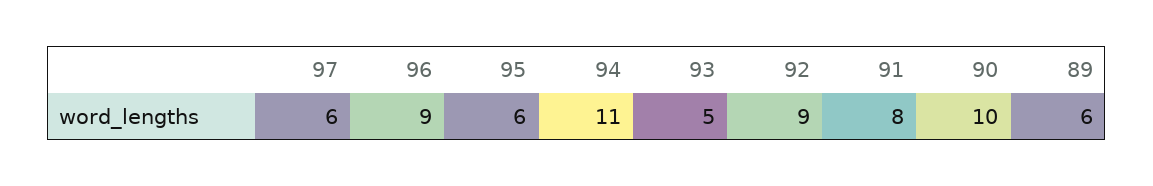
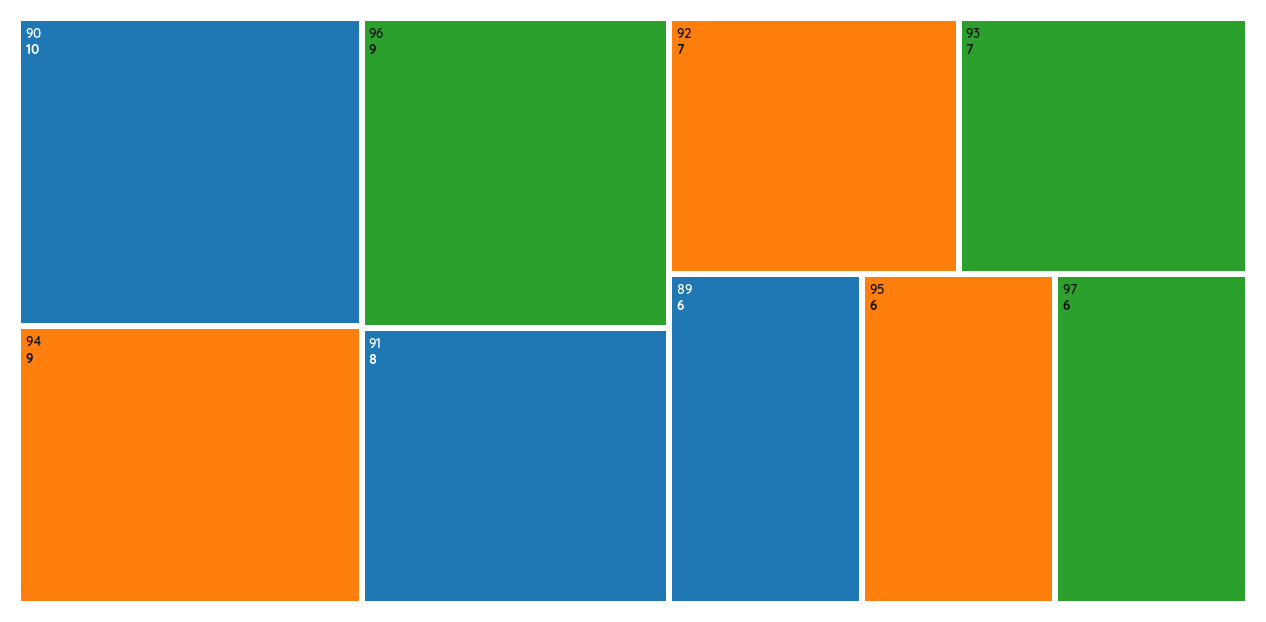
94: 11 -> 9
93: 5 -> 7
92: 9 -> 7

